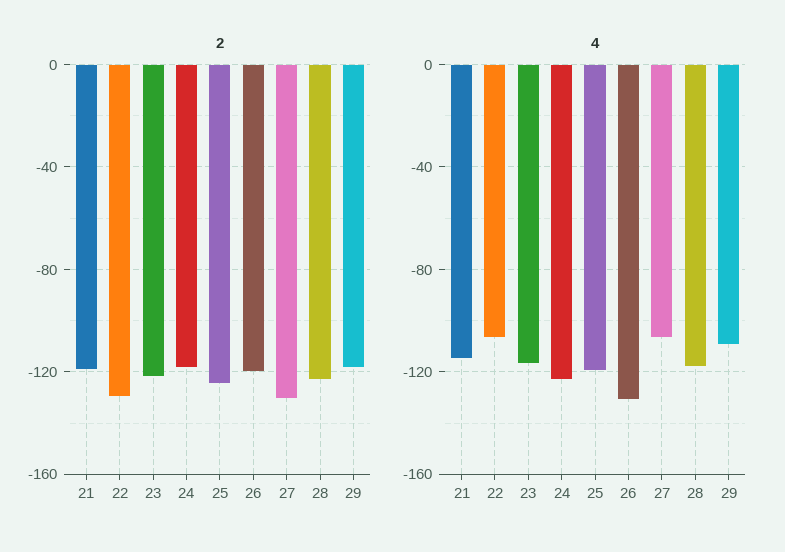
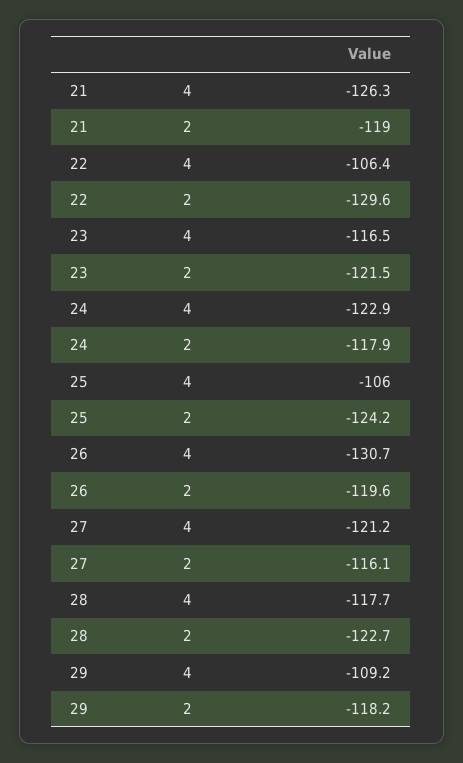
2, 27: -130 -> -116.1
4, 21: -115 -> -126.3
4, 25: -120 -> -106
4, 27: -105 -> -121.2

